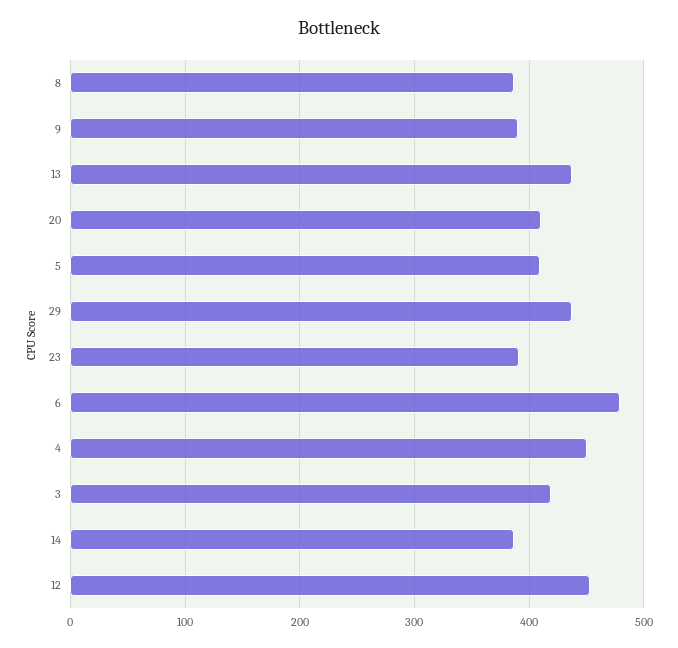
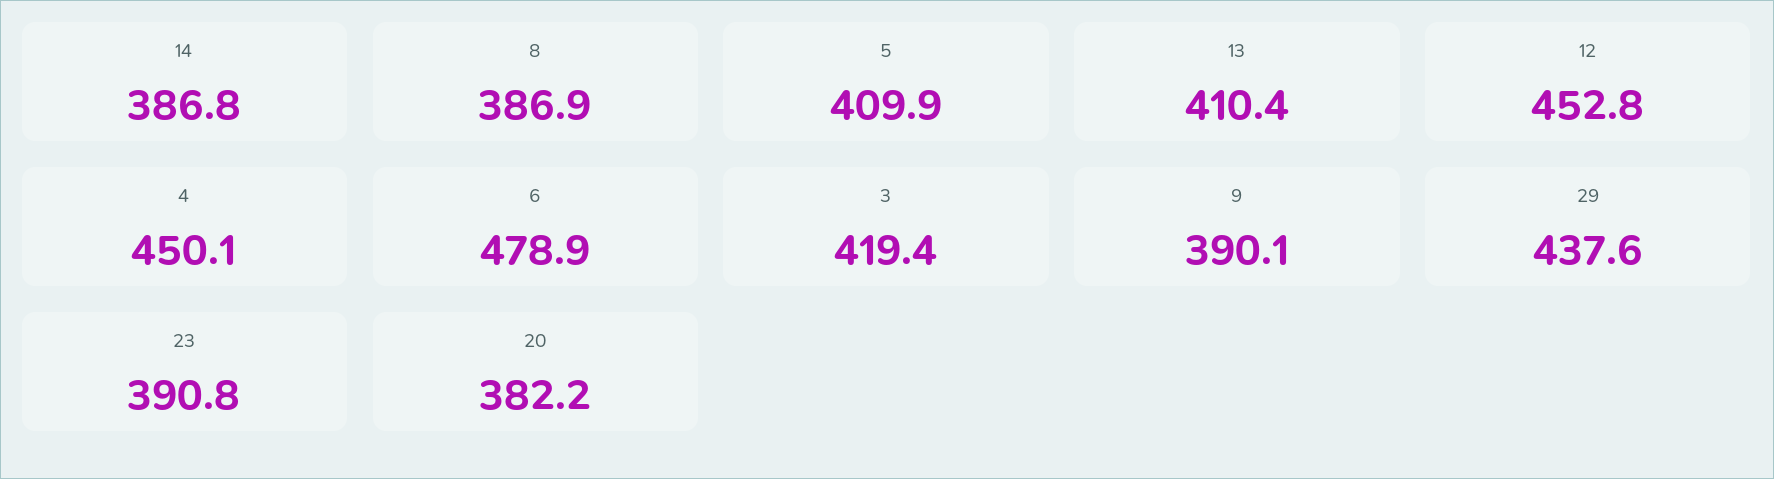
13: 440 -> 410.4
20: 410 -> 382.2

